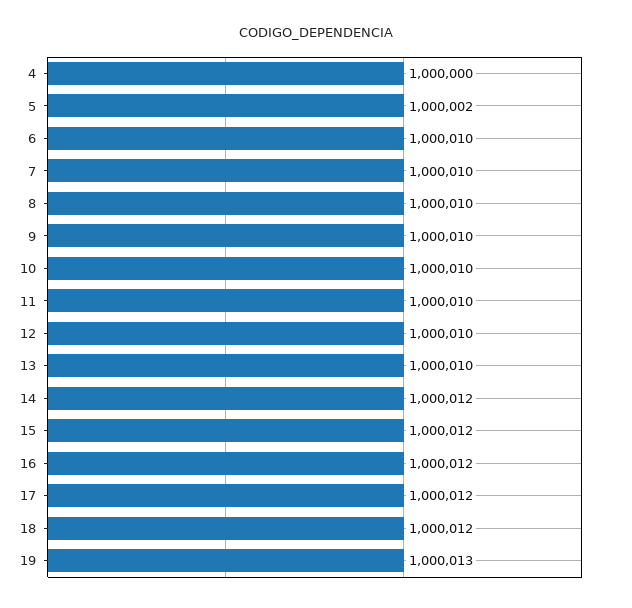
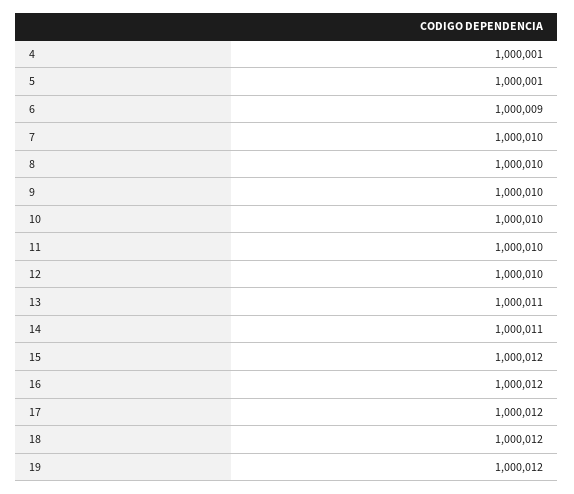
4: 1000000 -> 1000001
5: 1000002 -> 1000001
6: 1000010 -> 1000009
13: 1000010 -> 1000011
14: 1000012 -> 1000011
19: 1000013 -> 1000012

